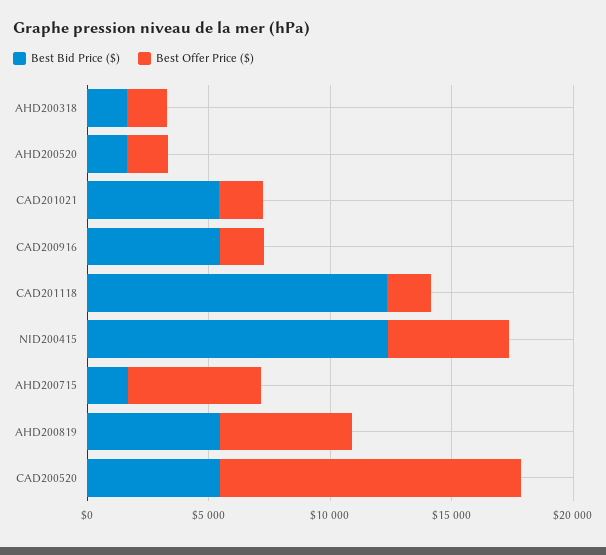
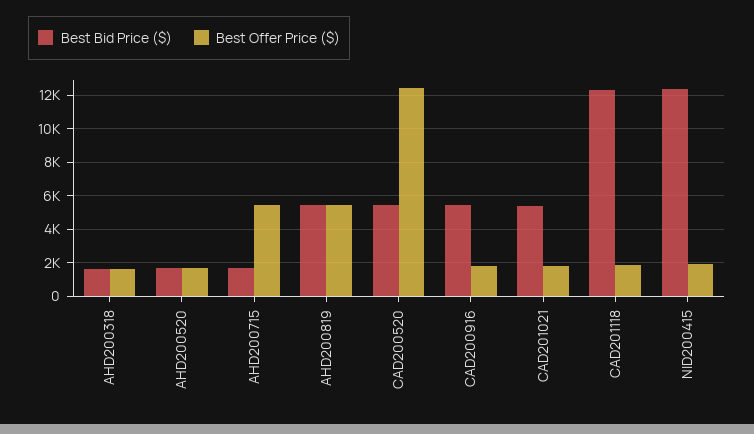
Best Offer Price ($), NID200415: 5000 -> 2000

